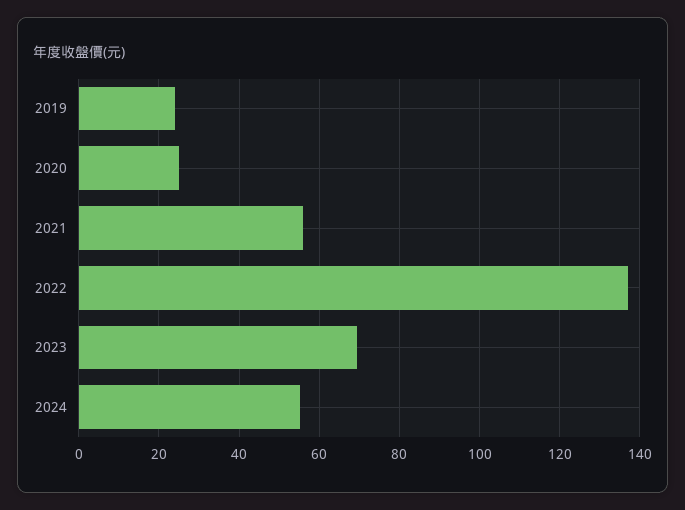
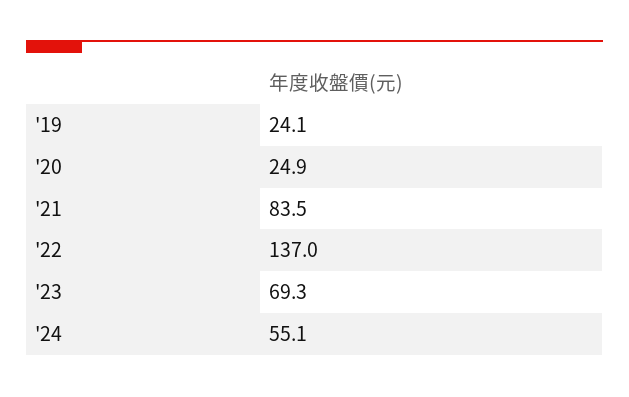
2021: 56 -> 83.5

